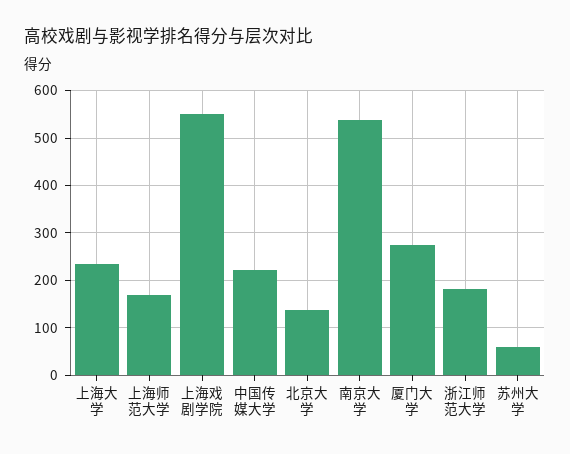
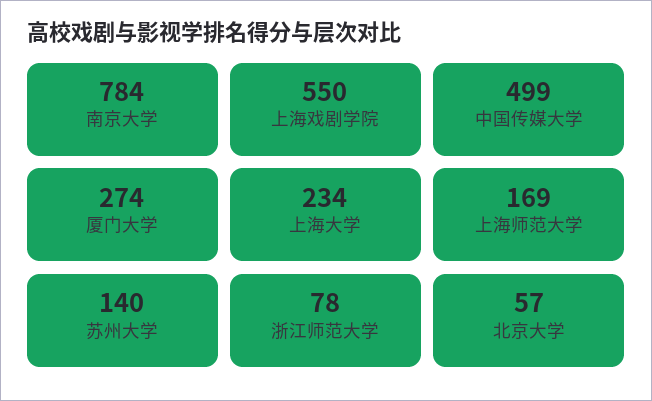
中国传媒大学: 220 -> 499
北京大学: 140 -> 57
南京大学: 540 -> 784
浙江师范大学: 180 -> 78
苏州大学: 60 -> 140

